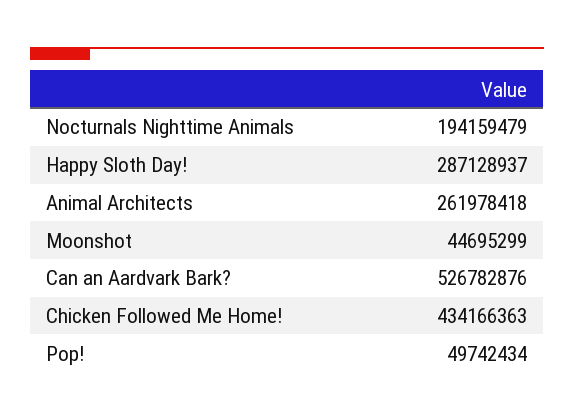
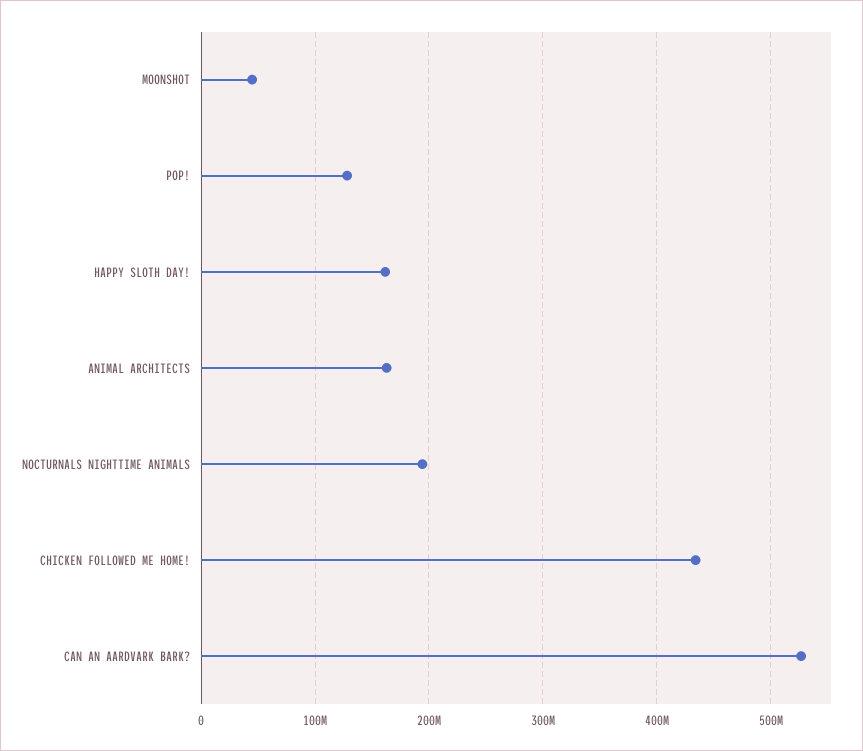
Happy Sloth Day!: 287128937 -> 160000000
Animal Architects: 261978418 -> 160000000
Pop!: 49742434 -> 130000000

